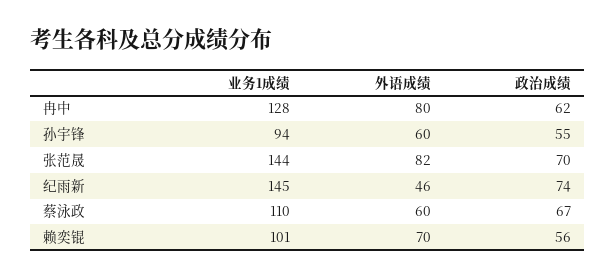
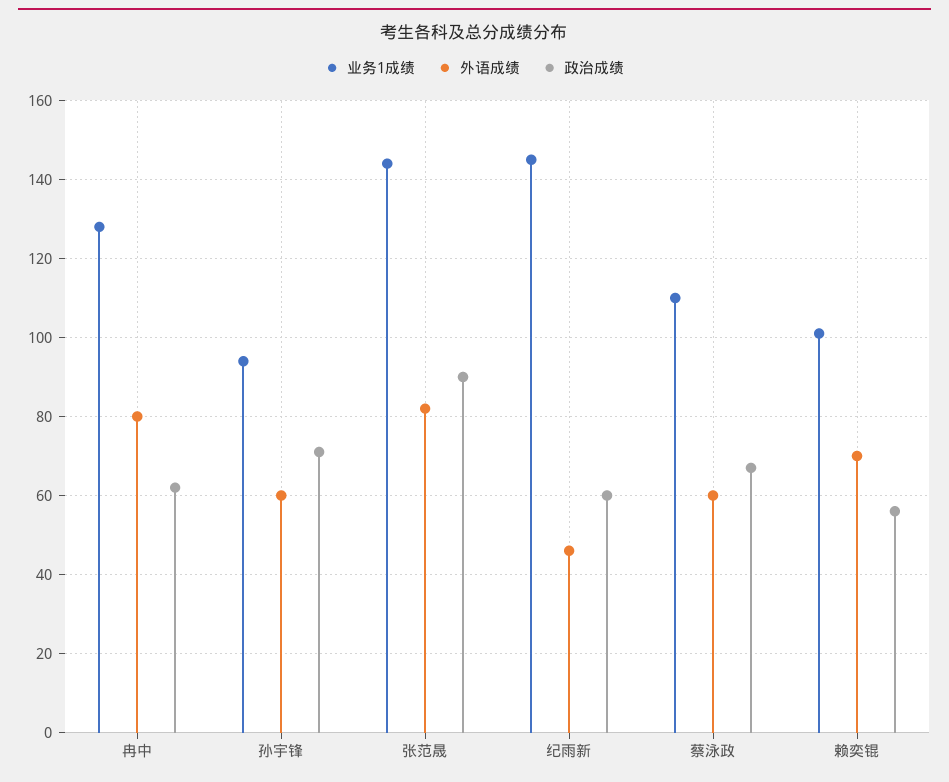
政治成绩, 孙宇锋: 55 -> 70
政治成绩, 张范晟: 70 -> 90
政治成绩, 纪雨新: 74 -> 60

